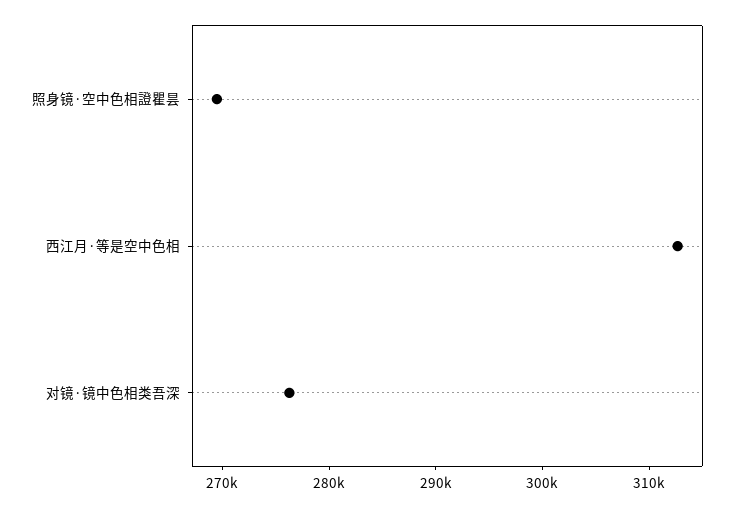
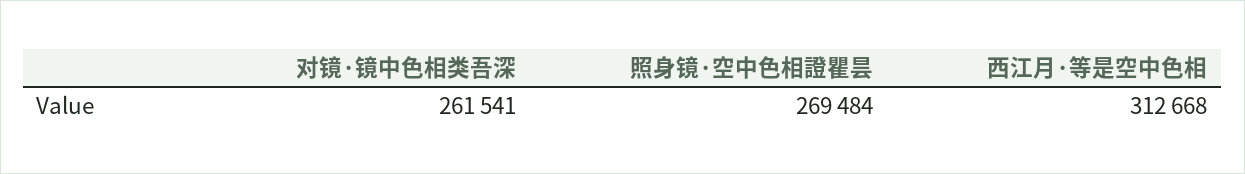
对镜·镜中色相类吾深: 276000 -> 261541

